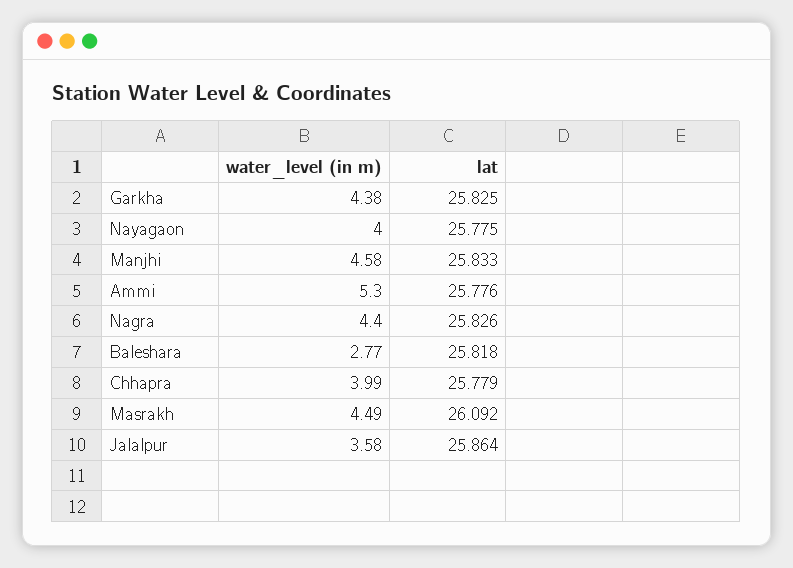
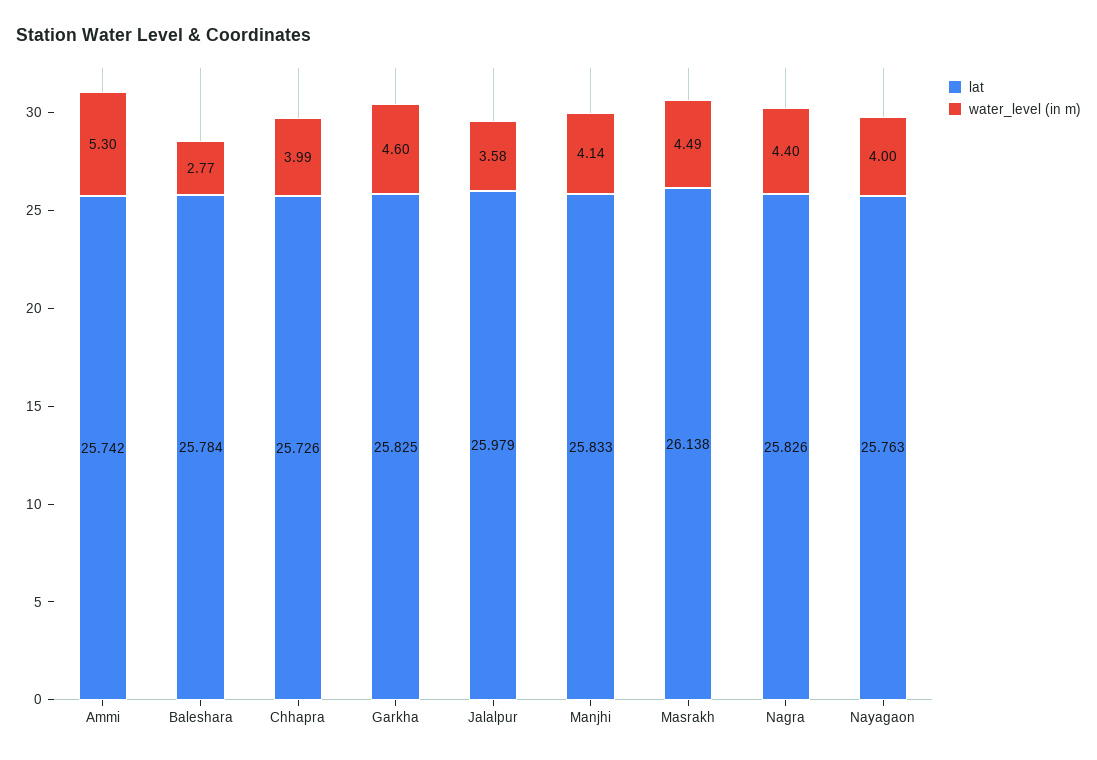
water_level (in m), Garkha: 4.38 -> 4.6
lat, Nayagaon: 25.775 -> 25.763
water_level (in m), Manjhi: 4.58 -> 4.14
lat, Ammi: 25.776 -> 25.742
lat, Baleshara: 25.818 -> 25.784
lat, Chhapra: 25.779 -> 25.726
lat, Masrakh: 26.092 -> 26.138
lat, Jalalpur: 25.864 -> 25.979

